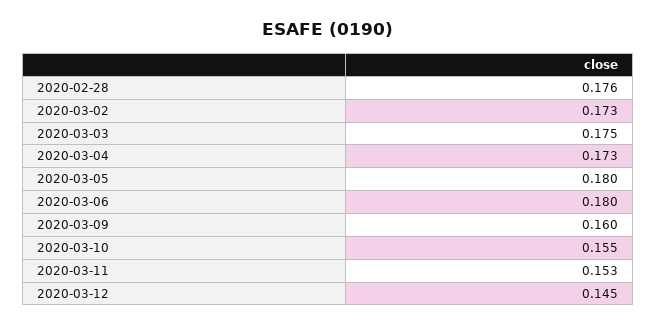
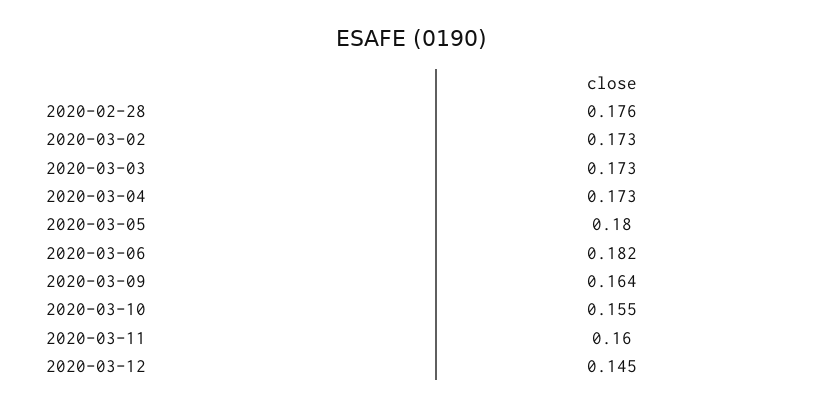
2020-03-03: 0.175 -> 0.173
2020-03-06: 0.18 -> 0.182
2020-03-09: 0.16 -> 0.164
2020-03-11: 0.153 -> 0.16

